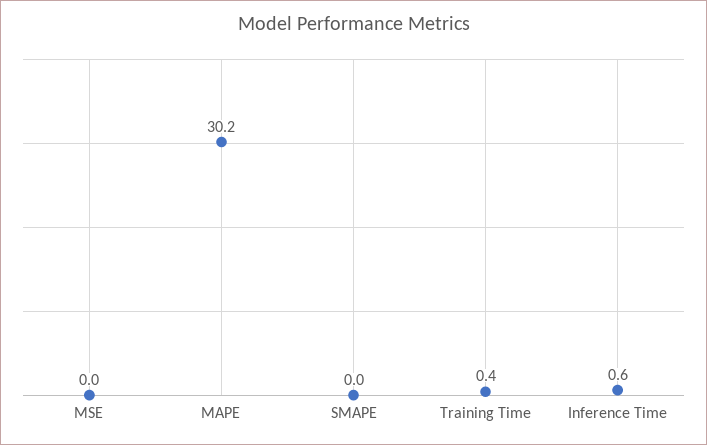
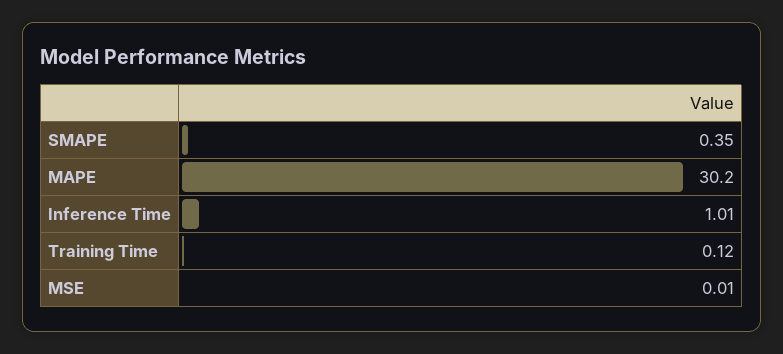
SMAPE: 0 -> 0.35
Training Time: 0.4 -> 0.12
Inference Time: 0.6 -> 1.01

